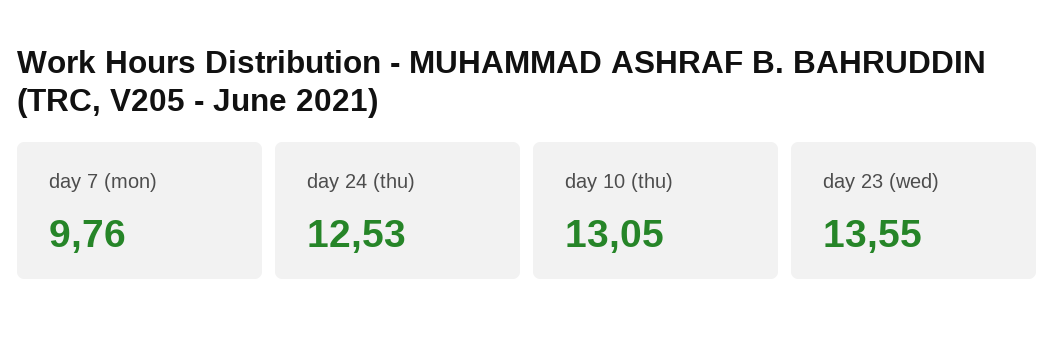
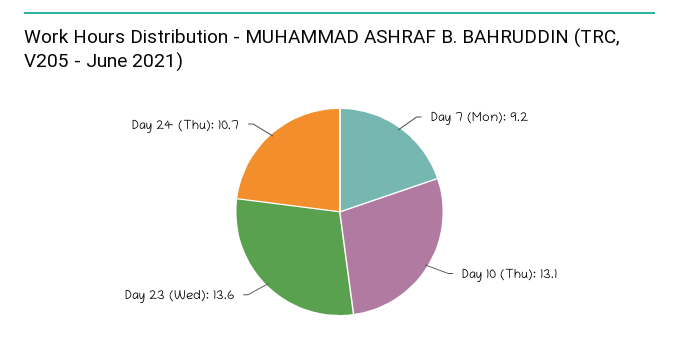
day 7 (mon): 9.76 -> 9.2
day 24 (thu): 12.53 -> 10.7

